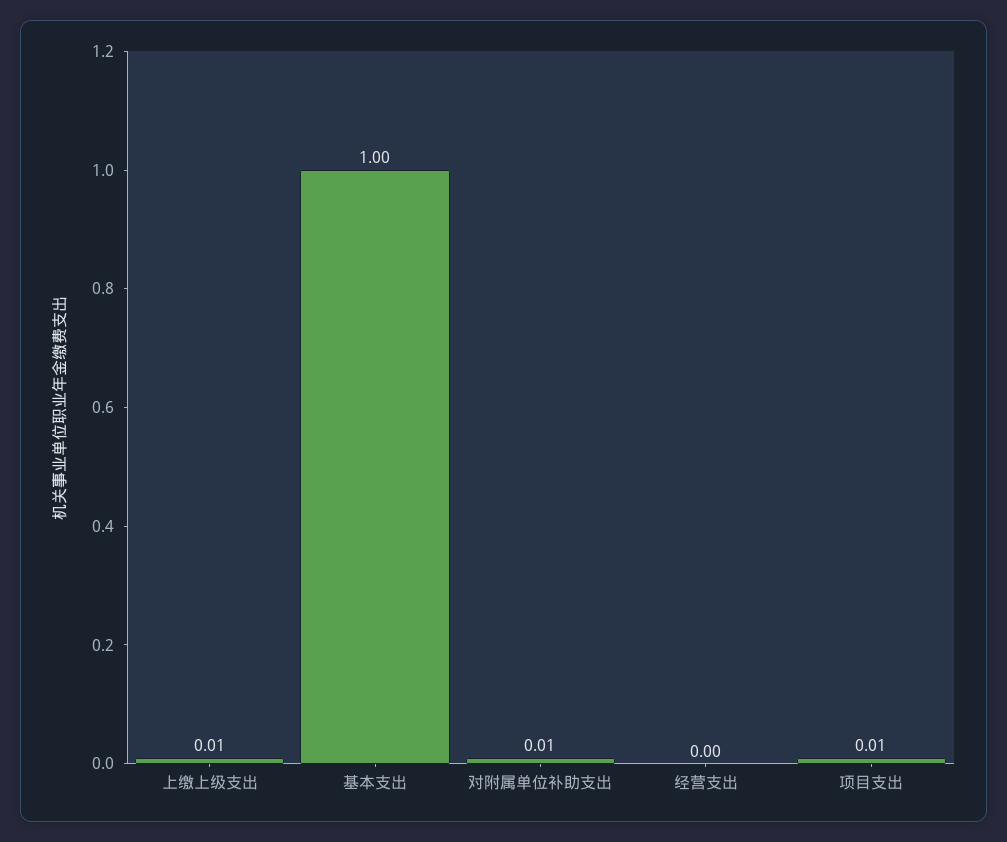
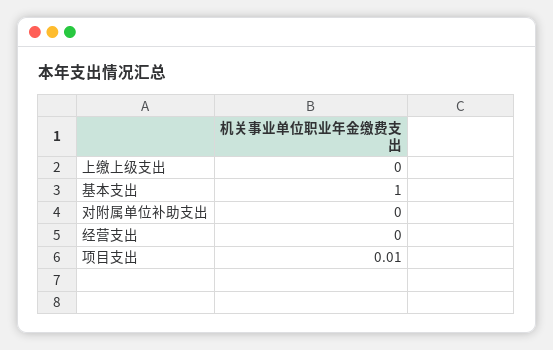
上缴上级支出: 0.01 -> 0
对附属单位补助支出: 0.01 -> 0

